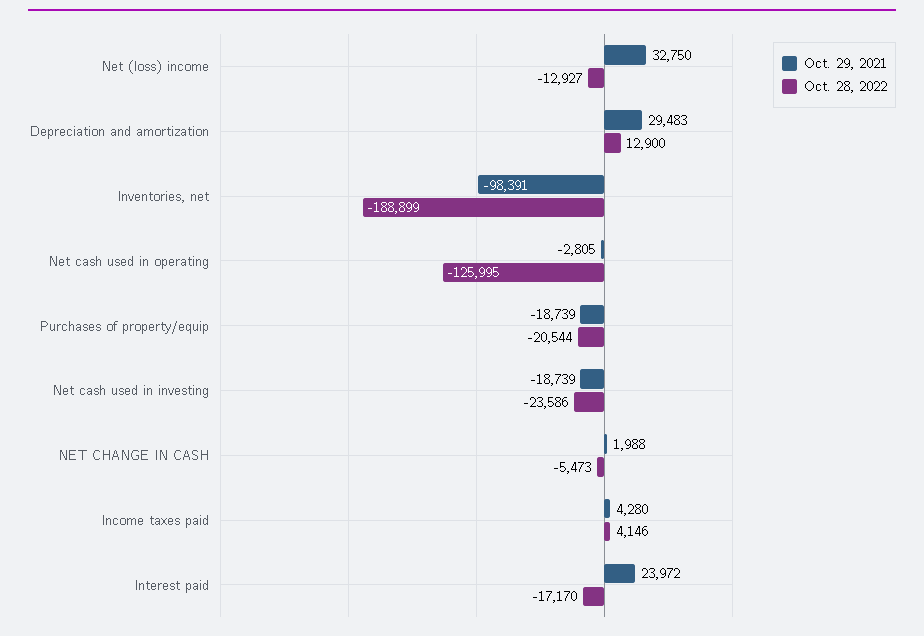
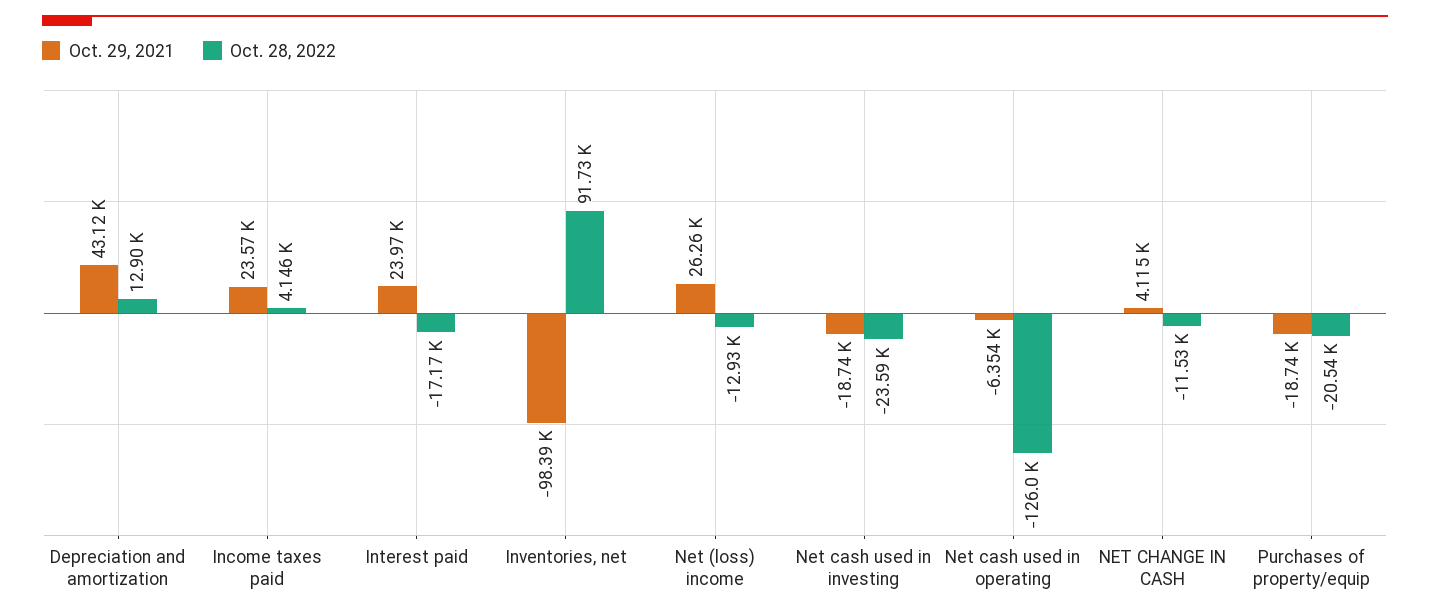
Oct. 29, 2021, Net (loss) income: 32750 -> 26260
Oct. 29, 2021, Depreciation and amortization: 29483 -> 43120
Oct. 28, 2022, Inventories, net: -188899 -> 91730
Oct. 29, 2021, Net cash used in operating: -2805 -> -6354
Oct. 29, 2021, NET CHANGE IN CASH: 1988 -> 4115
Oct. 28, 2022, NET CHANGE IN CASH: -5473 -> -11530
Oct. 29, 2021, Income taxes paid: 4280 -> 23570

